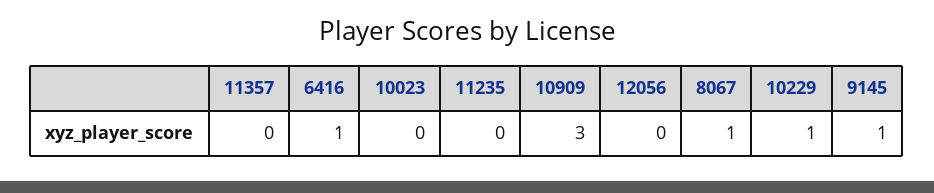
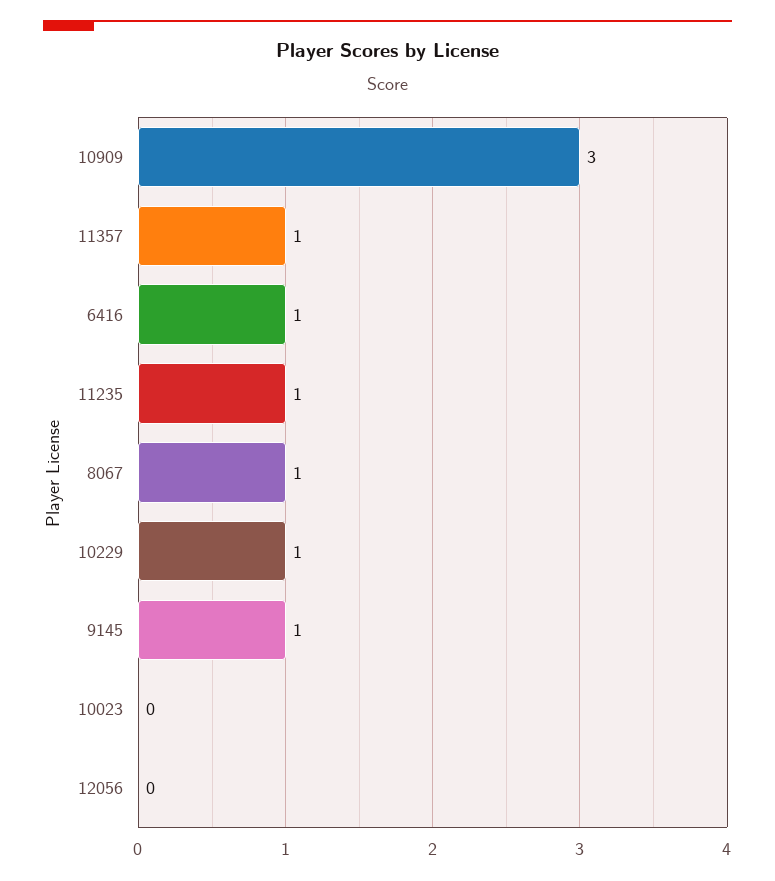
11357: 0 -> 1
11235: 0 -> 1

